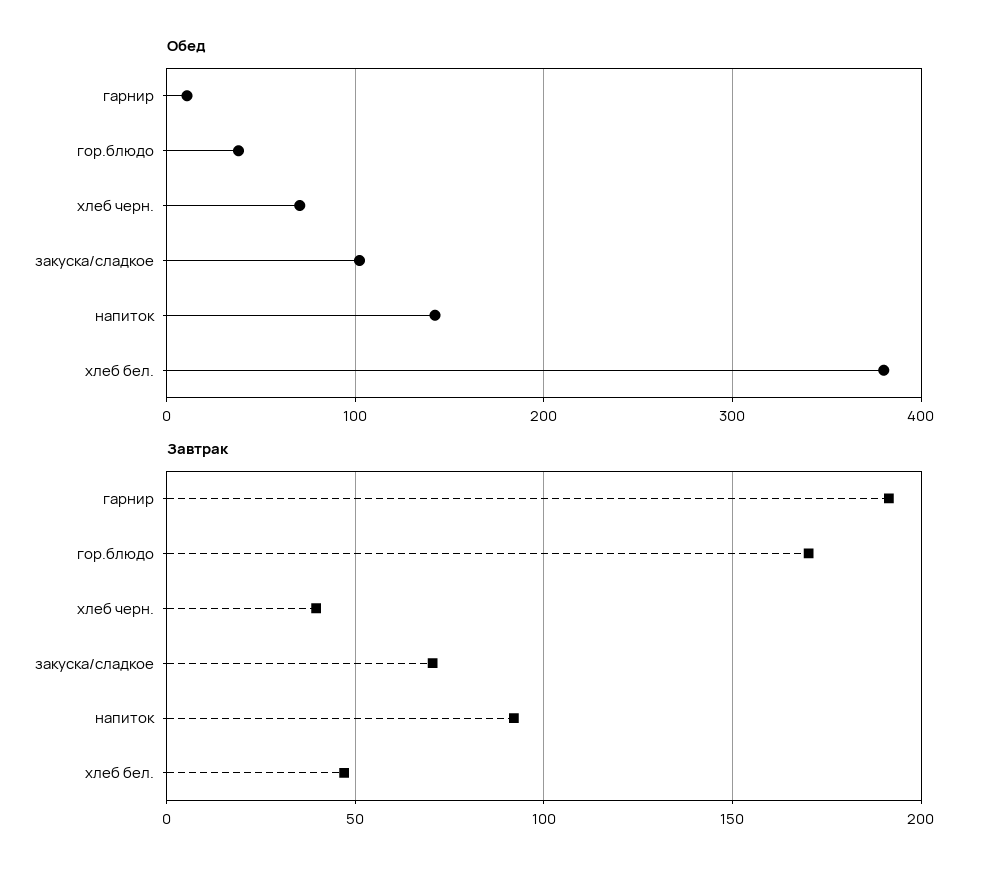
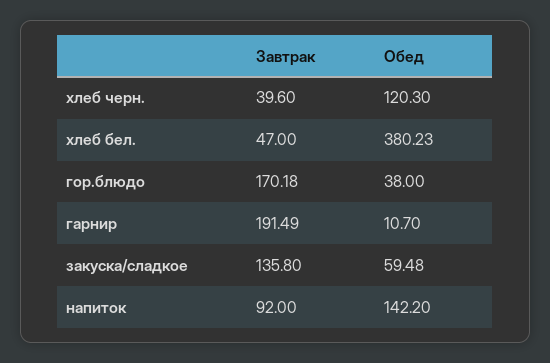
Обед, хлеб черн.: 70 -> 120.3
Обед, закуска/сладкое: 100 -> 59.48
Завтрак, закуска/сладкое: 70 -> 135.8

